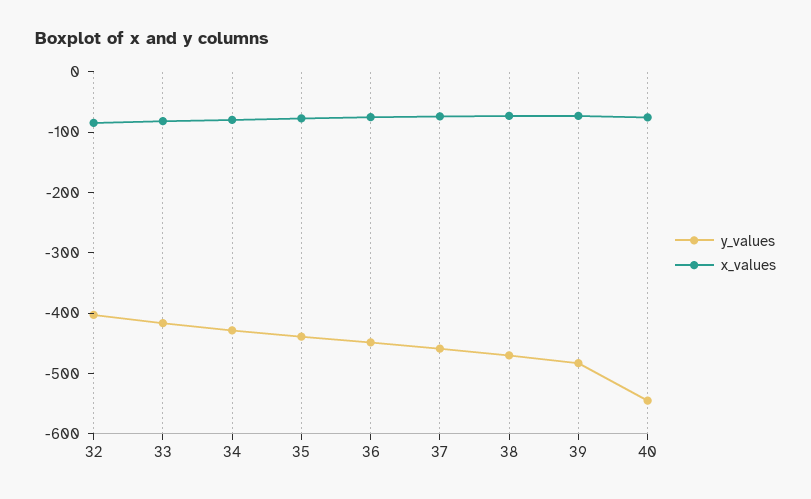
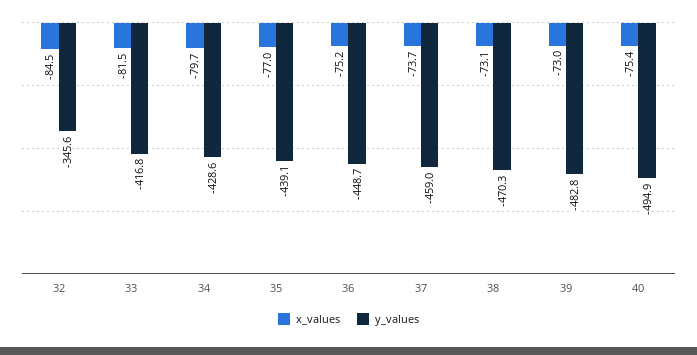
y_values, 32: -400 -> -345.6
y_values, 40: -540 -> -494.9

